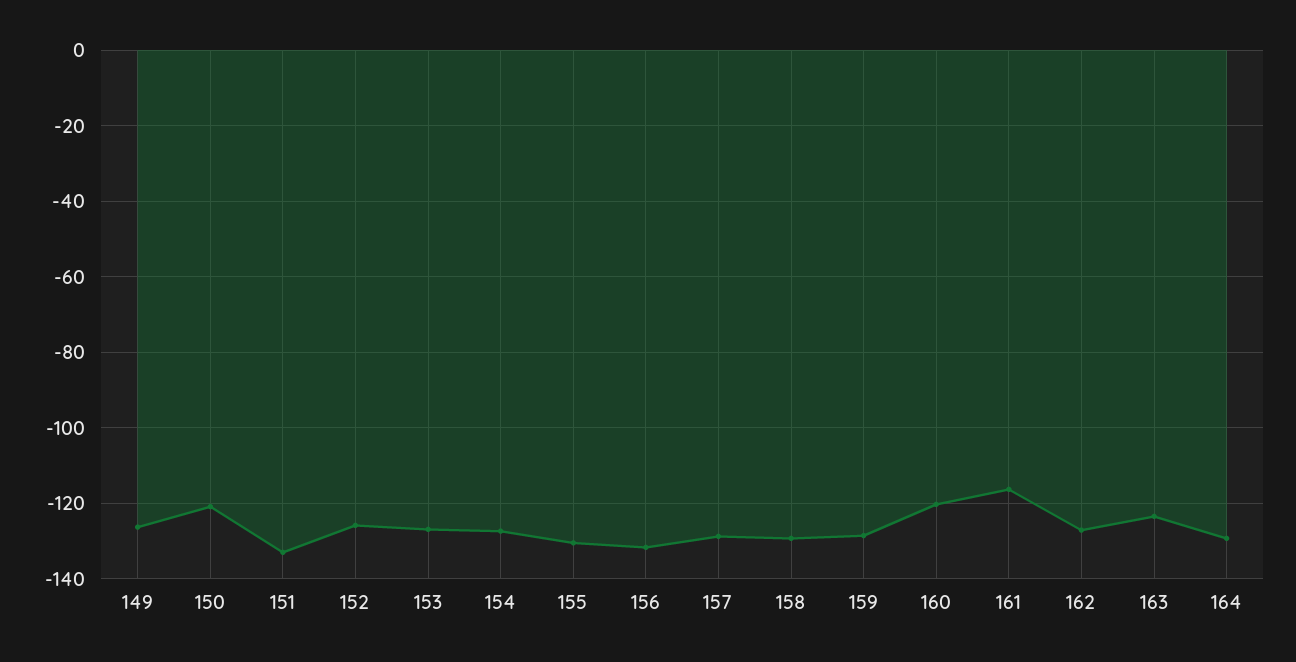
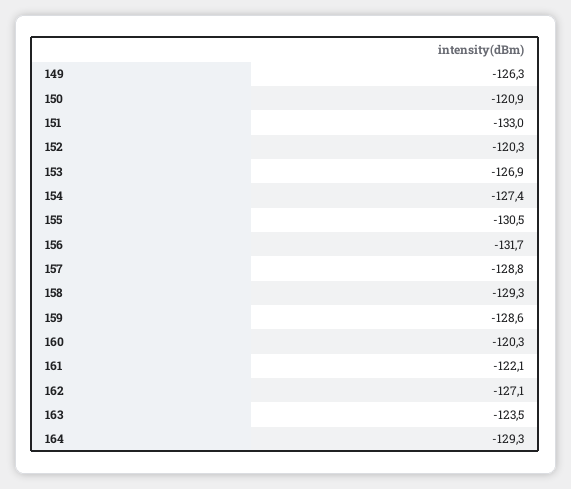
152: -126 -> -120.3
161: -116 -> -122.1

